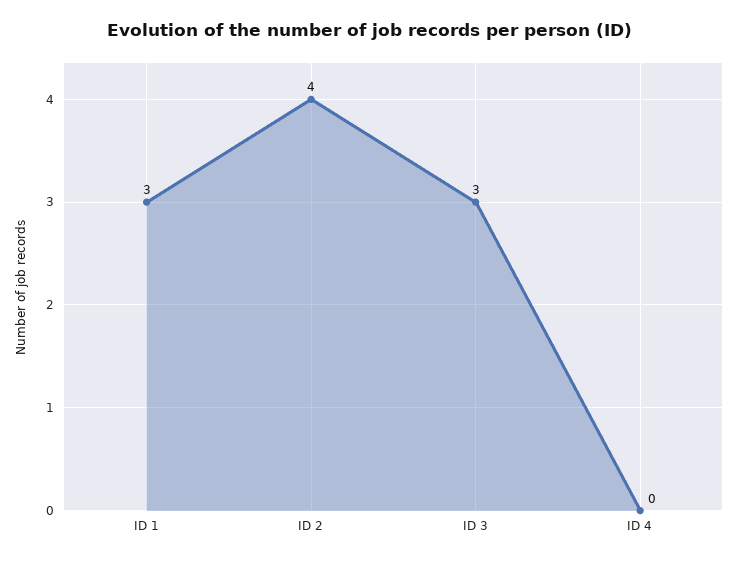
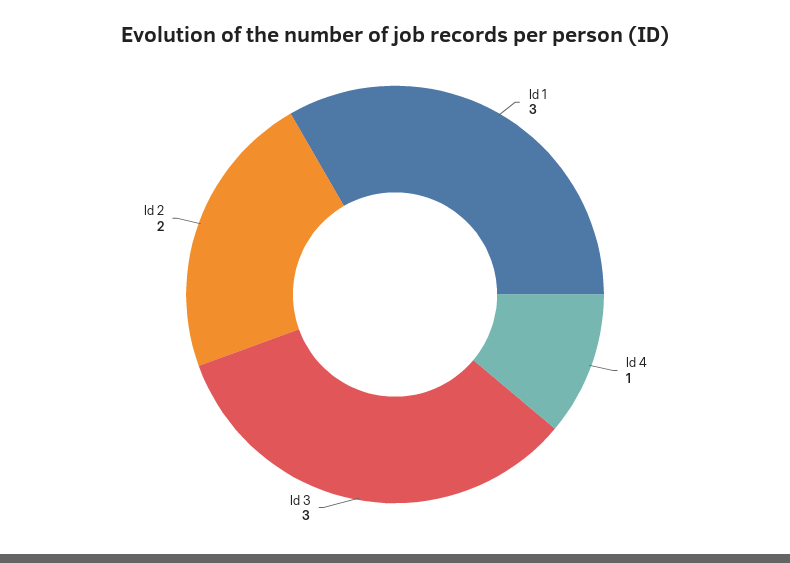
ID 2: 4 -> 2
ID 4: 0 -> 1

